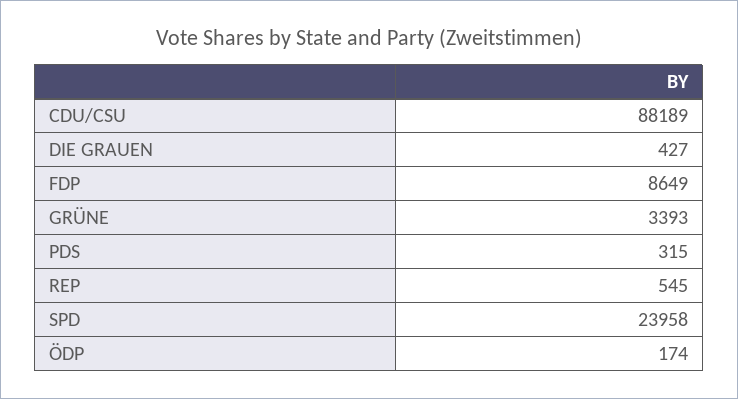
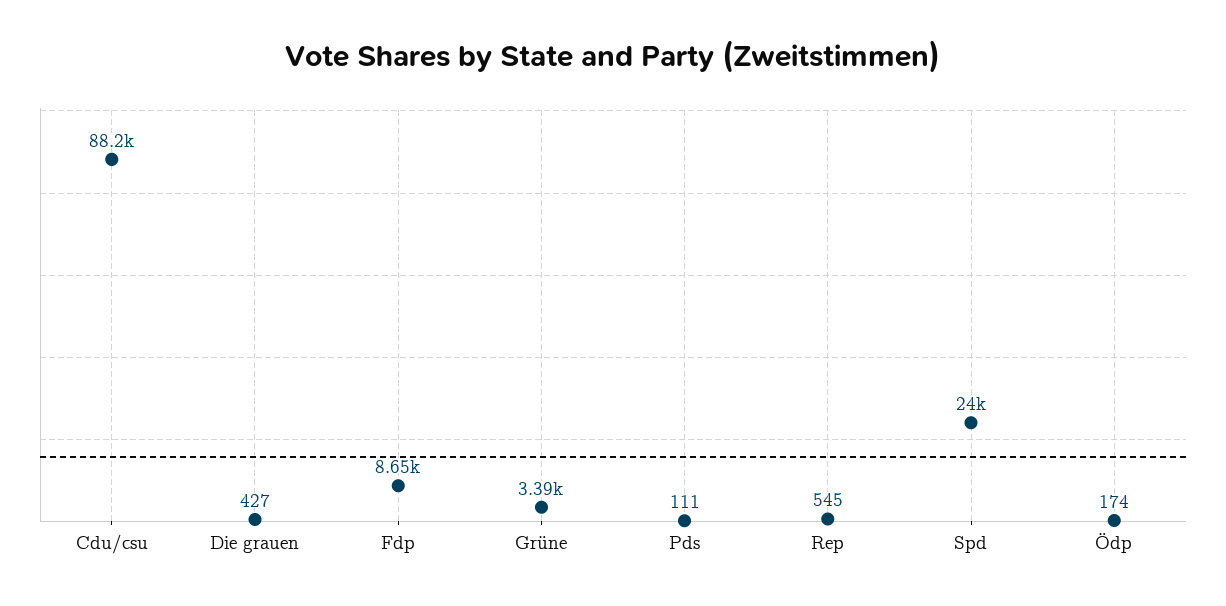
PDS: 315 -> 111

